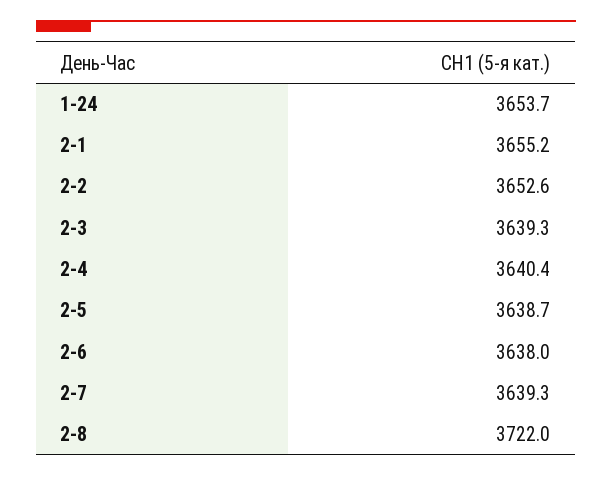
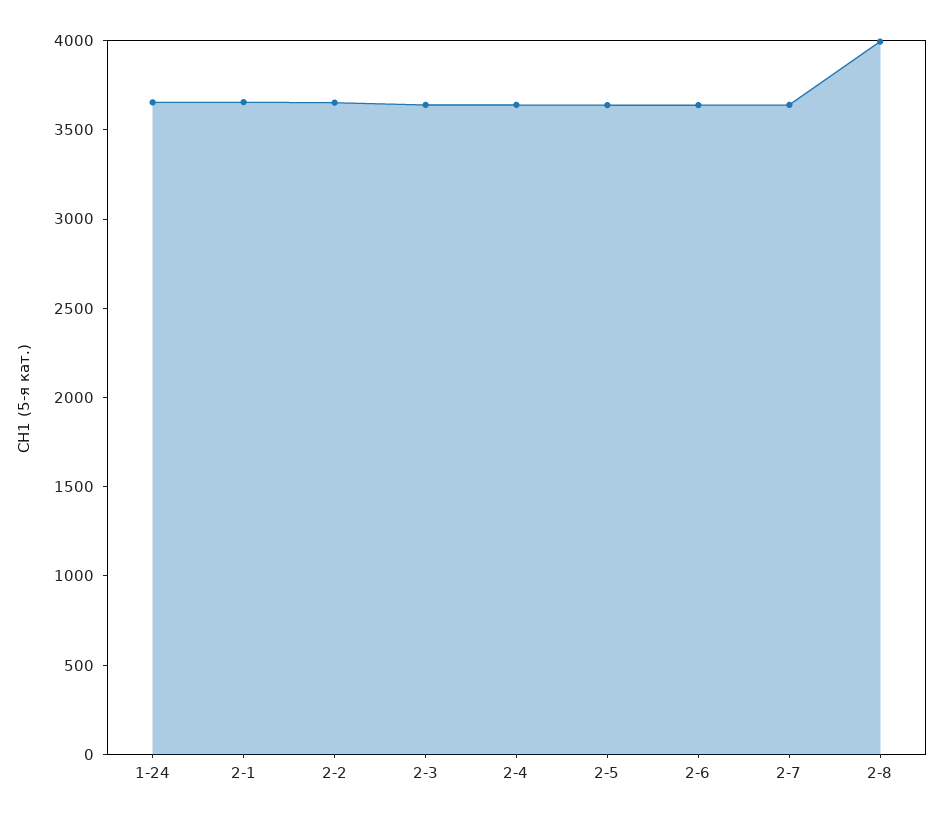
2-8: 3722 -> 4000

